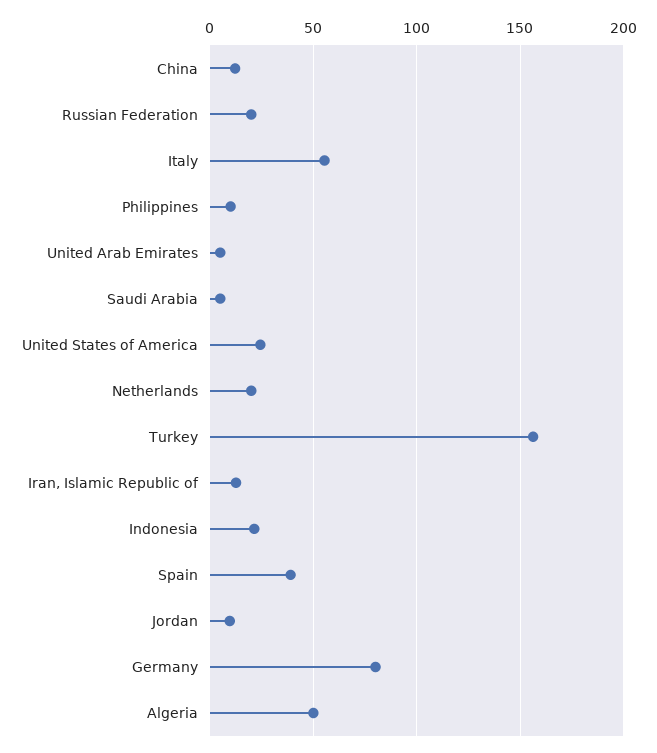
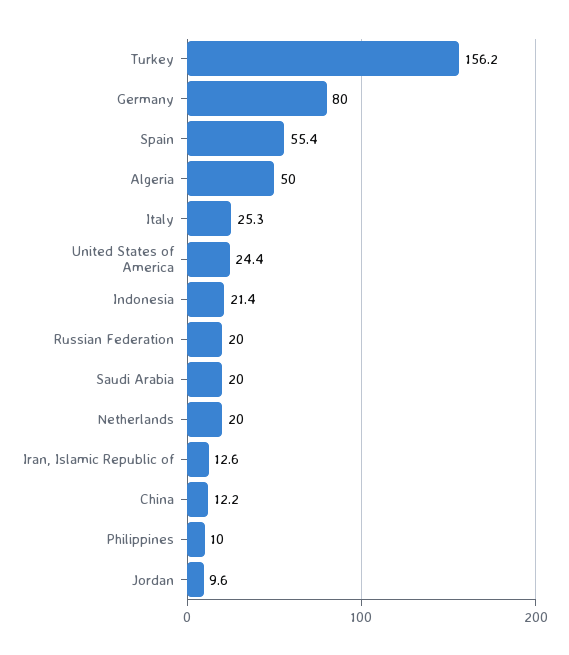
Italy: 55 -> 25.3
United Arab Emirates: 5 -> none
Saudi Arabia: 5 -> 20
Spain: 40 -> 55.4

